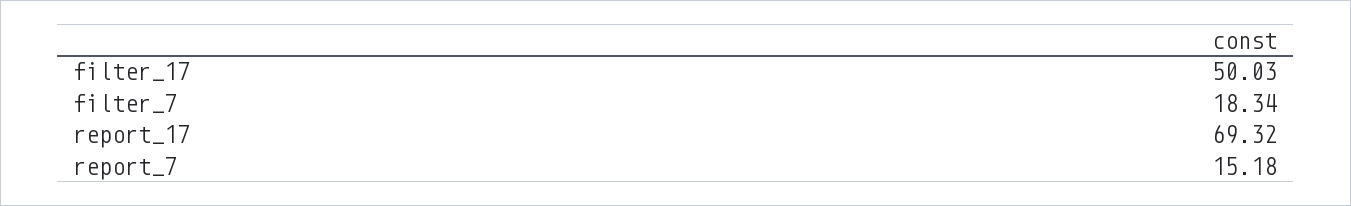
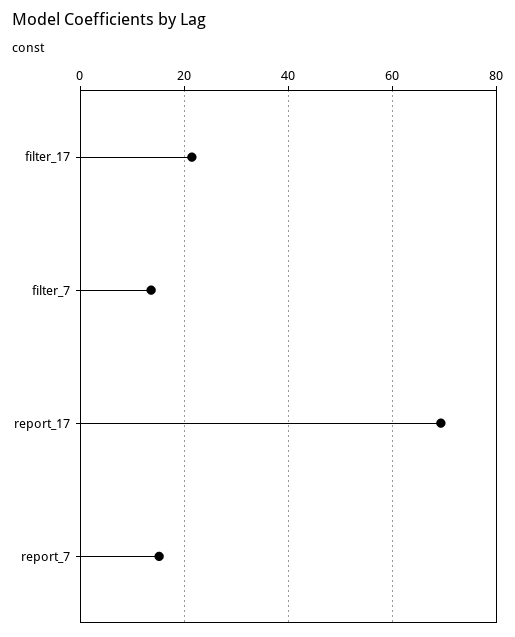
filter_17: 50.03 -> 22
filter_7: 18.34 -> 14

